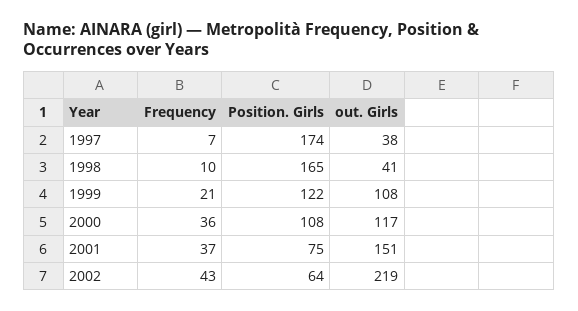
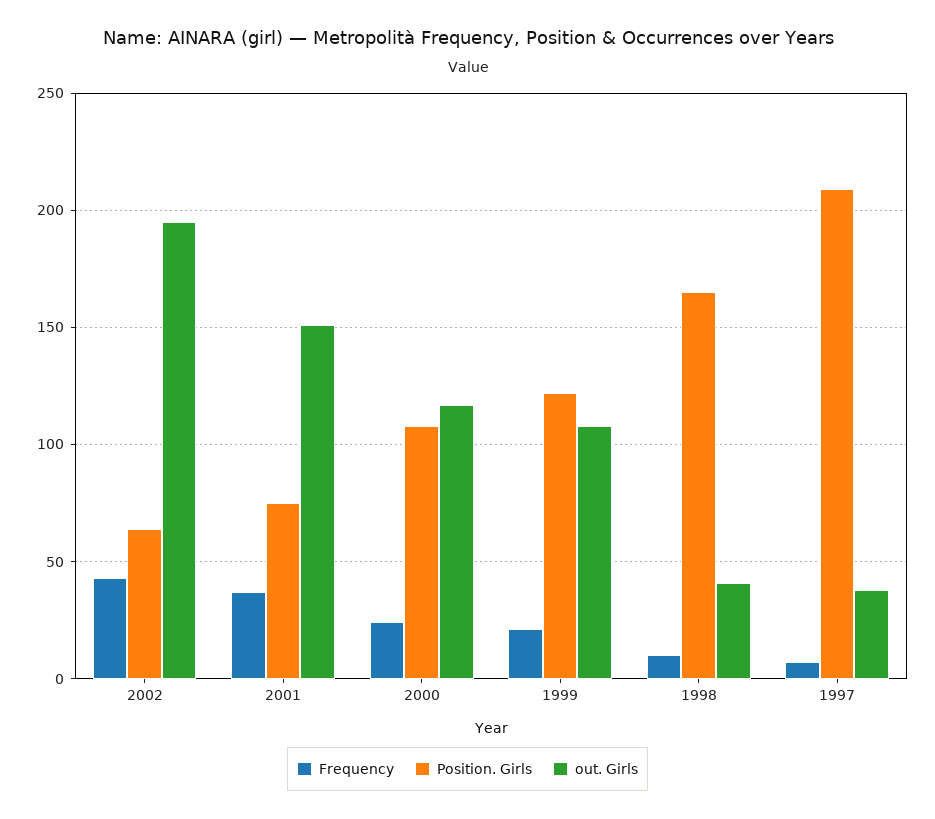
Position. Girls, 1997: 174 -> 210
Frequency, 2000: 36 -> 25
out. Girls, 2002: 219 -> 195

